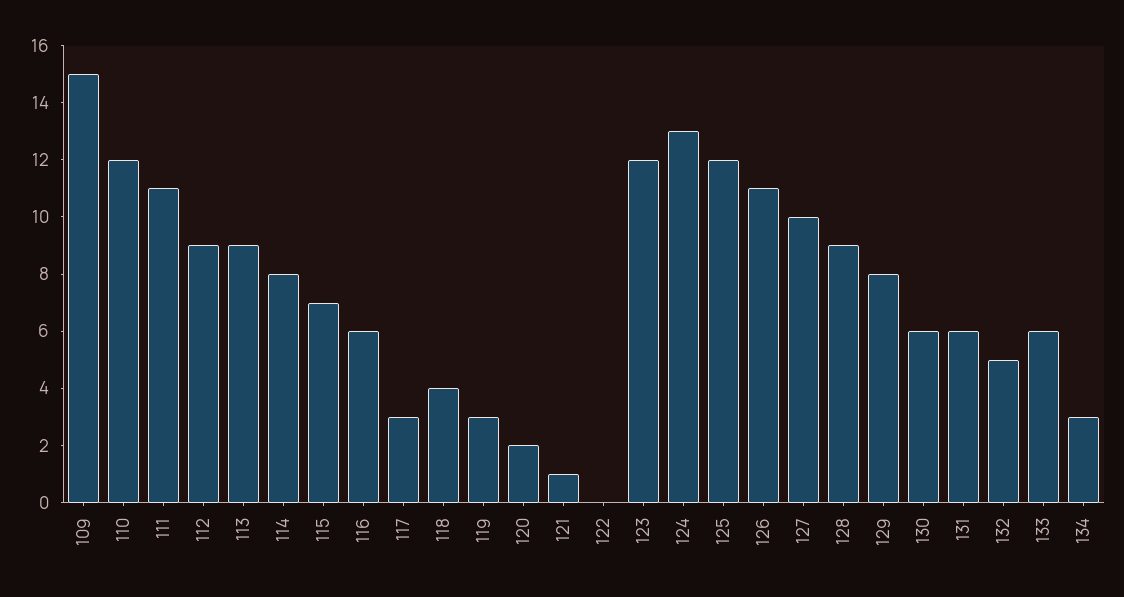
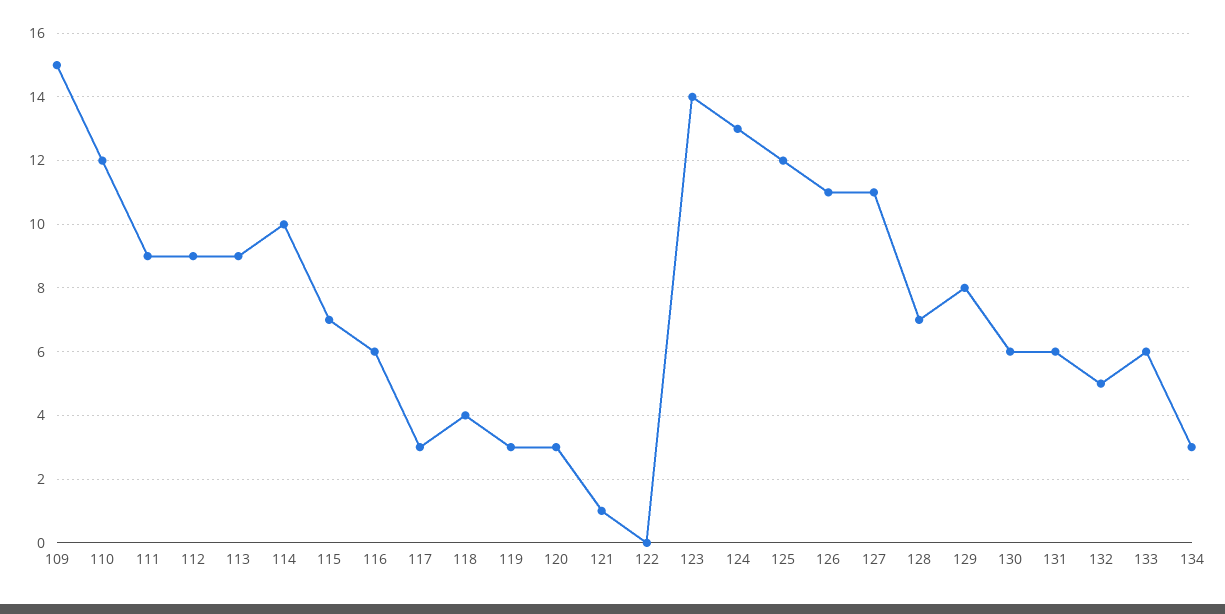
111: 11 -> 9
114: 8 -> 10
120: 2 -> 3
123: 12 -> 14
127: 10 -> 11
128: 9 -> 7

